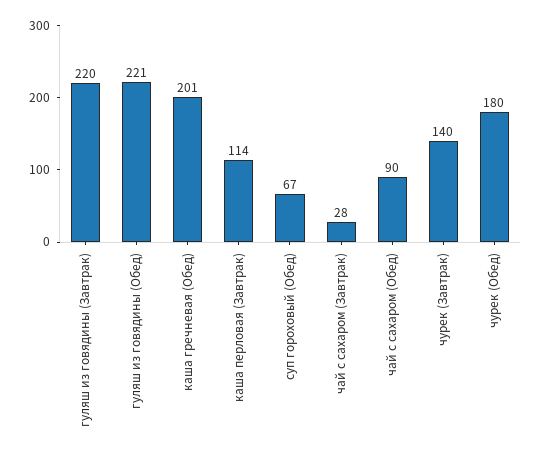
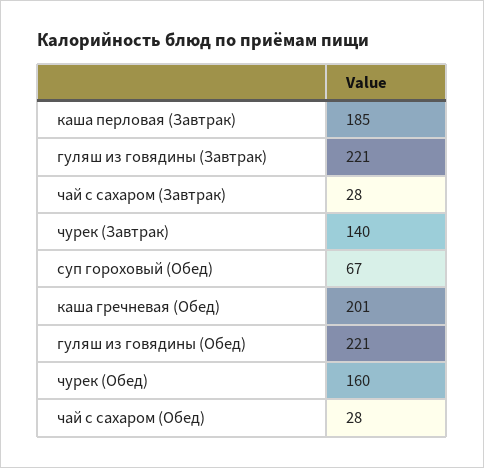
гуляш из говядины (Завтрак): 220 -> 221
каша перловая (Завтрак): 114 -> 185
чай с сахаром (Обед): 90 -> 28
чурек (Обед): 180 -> 160

